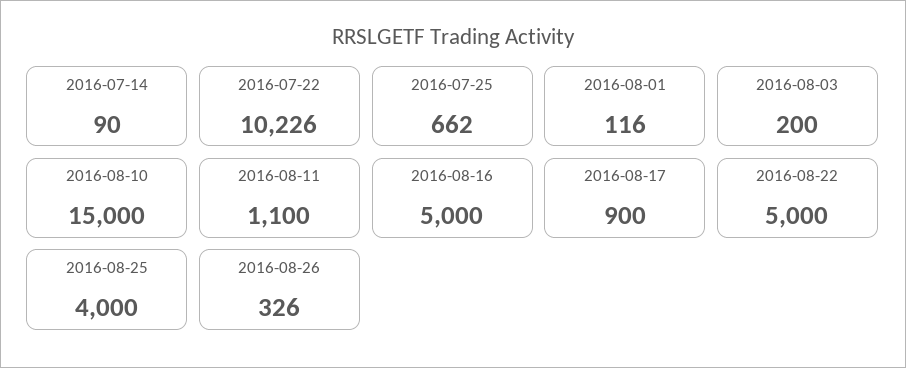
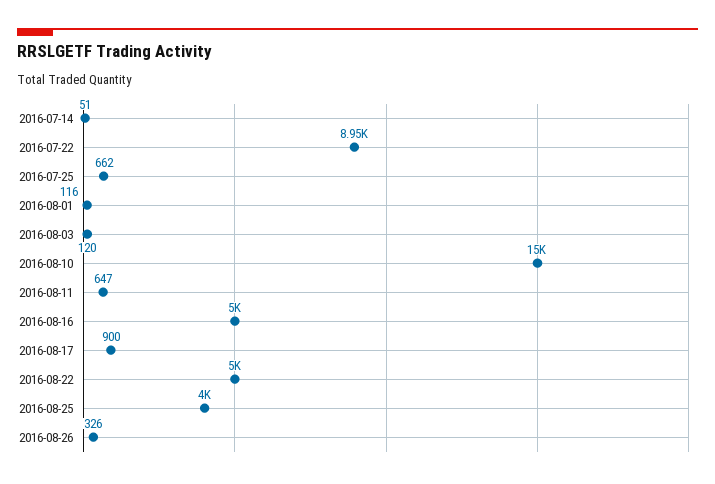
2016-07-14: 90 -> 51
2016-07-22: 10226 -> 8950
2016-08-03: 200 -> 120
2016-08-11: 1100 -> 647

